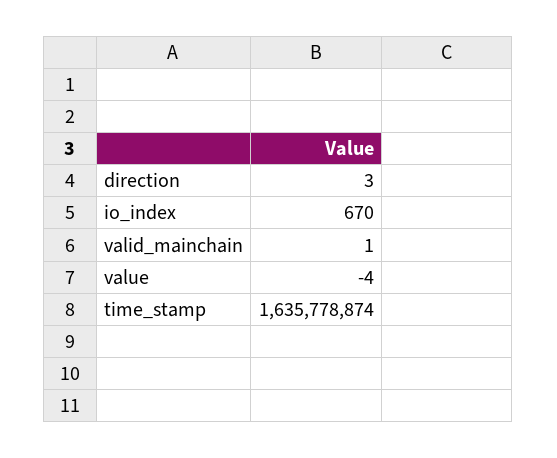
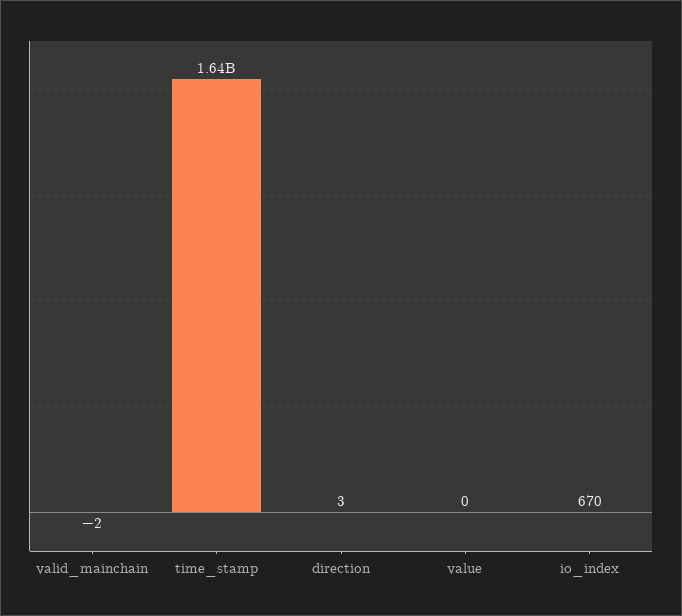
valid_mainchain: 1 -> -2
value: -4 -> 0

